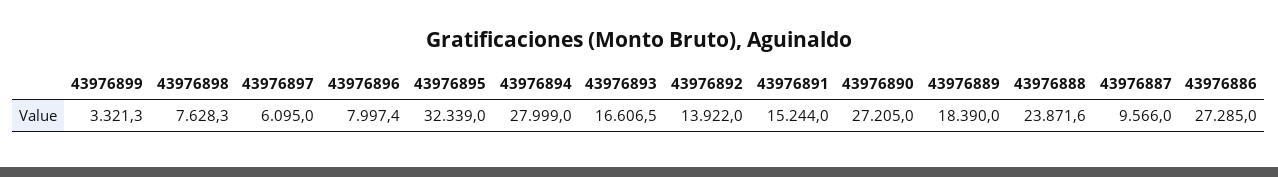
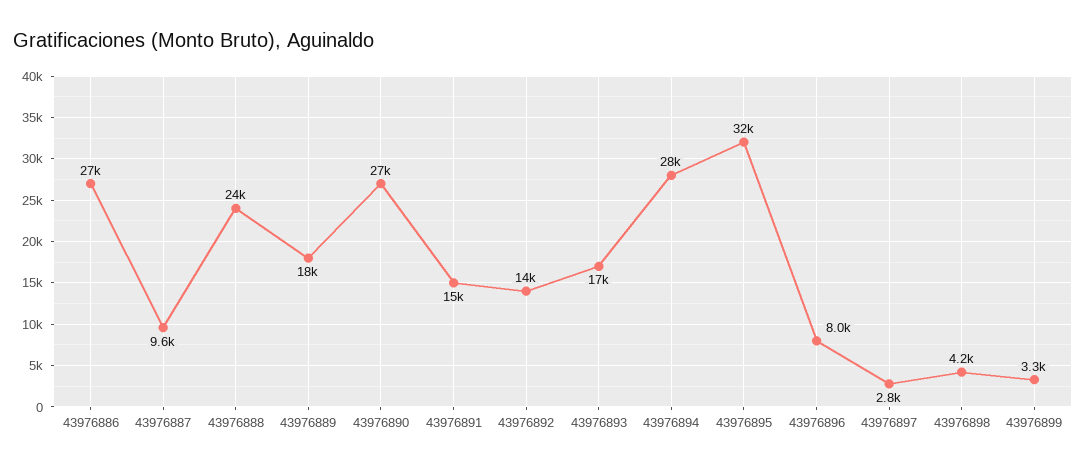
43976898: 7628.3 -> 4200
43976897: 6095 -> 2800

